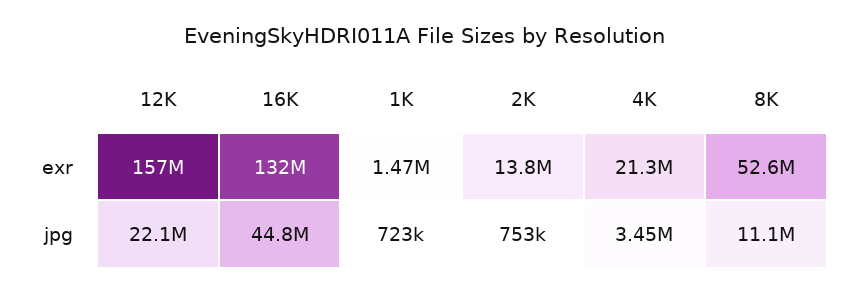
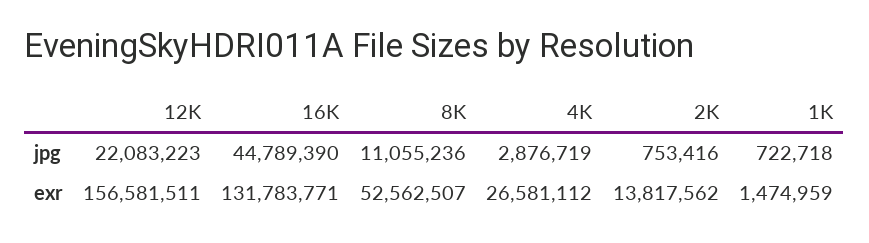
4K, exr: 21300000 -> 26581112
4K, jpg: 3450000 -> 2876719

